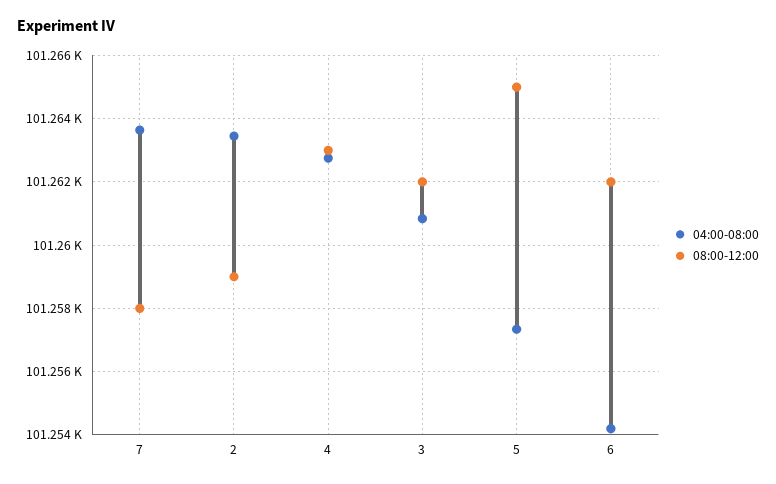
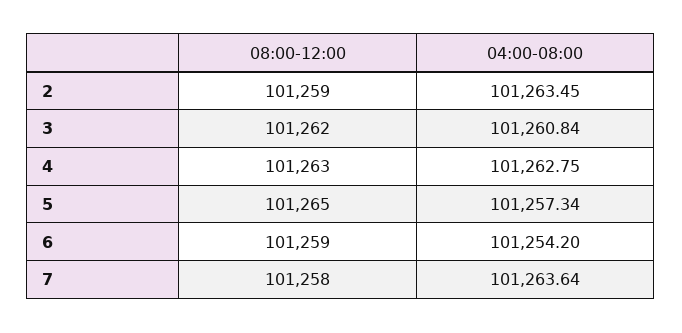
08:00-12:00, 6: 101262 -> 101259

